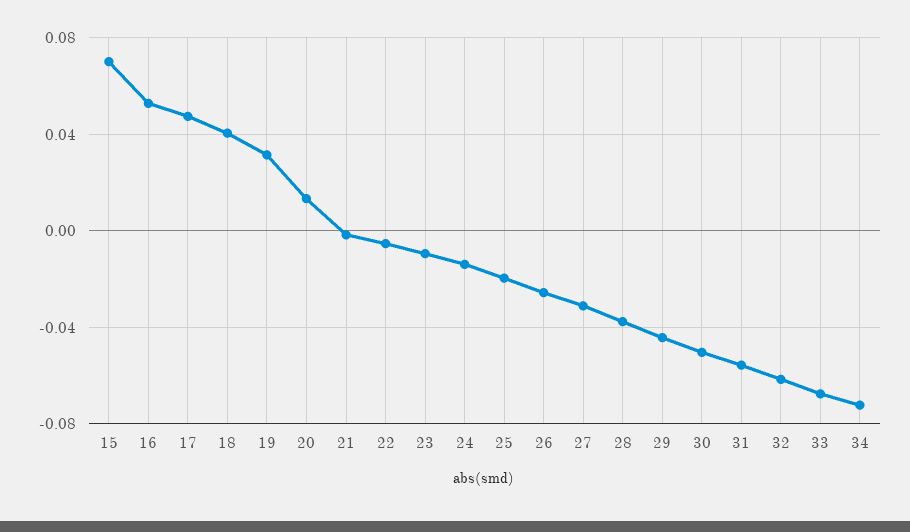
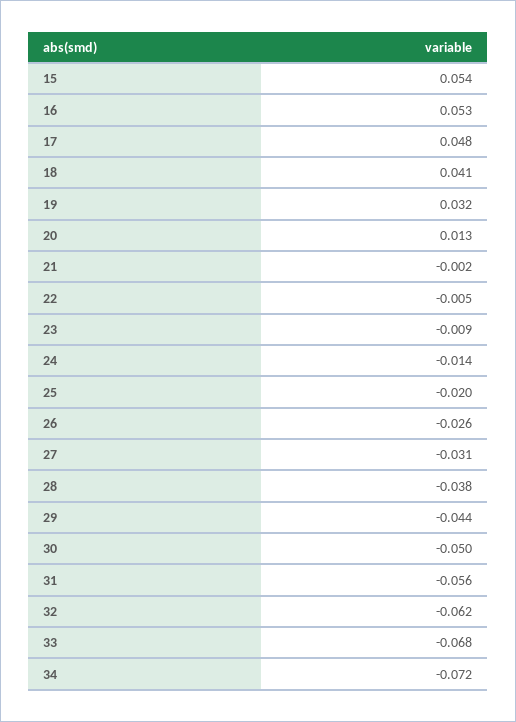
15: 0.07 -> 0.054

